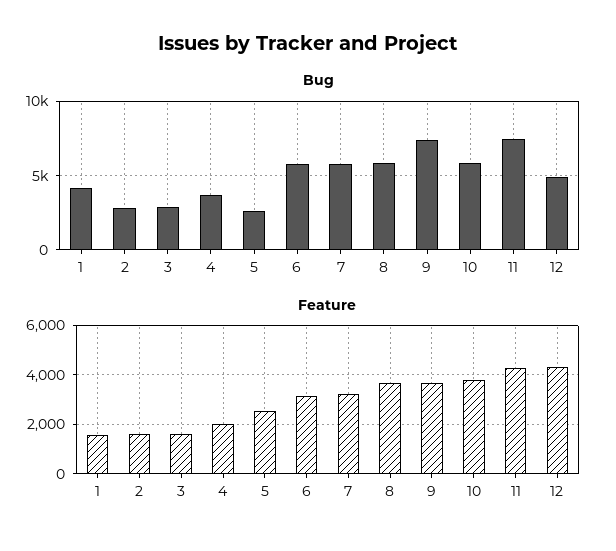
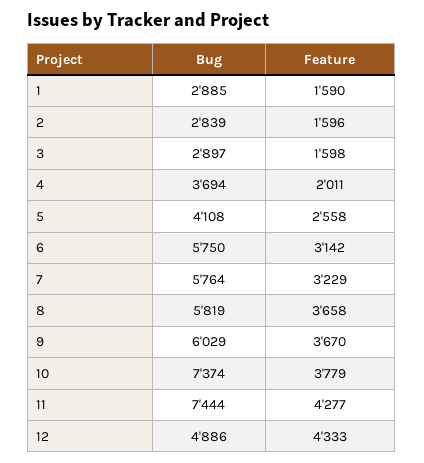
Bug, 1: 4000 -> 2885
Bug, 5: 2500 -> 4108
Bug, 9: 7500 -> 6029
Bug, 10: 6000 -> 7374

